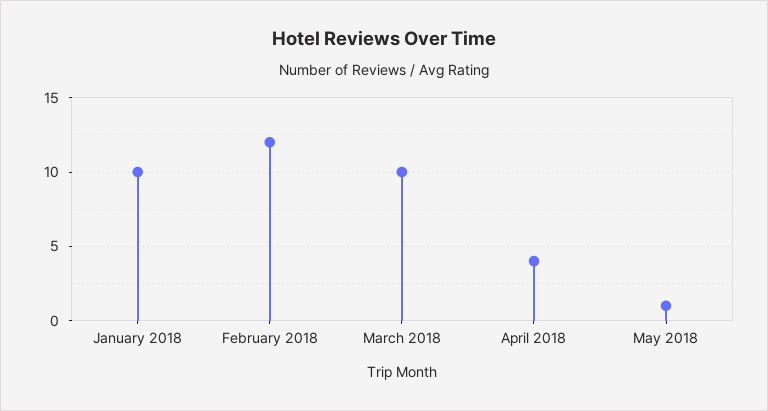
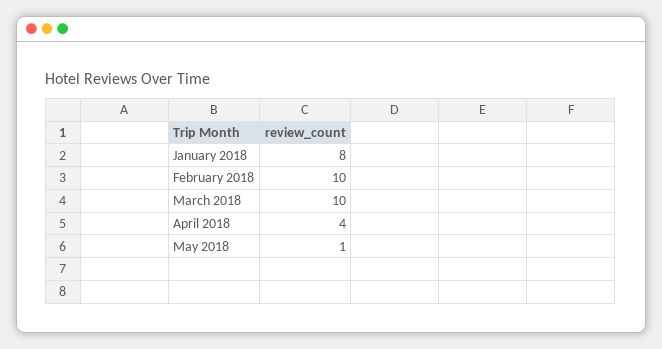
January 2018: 10 -> 8
February 2018: 12 -> 10

